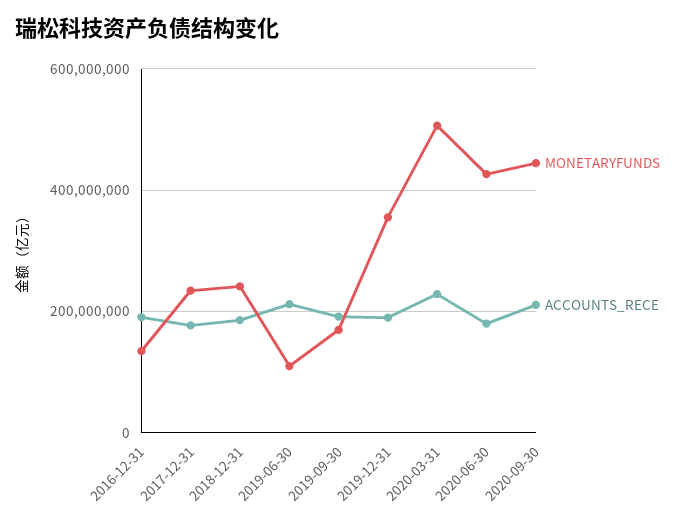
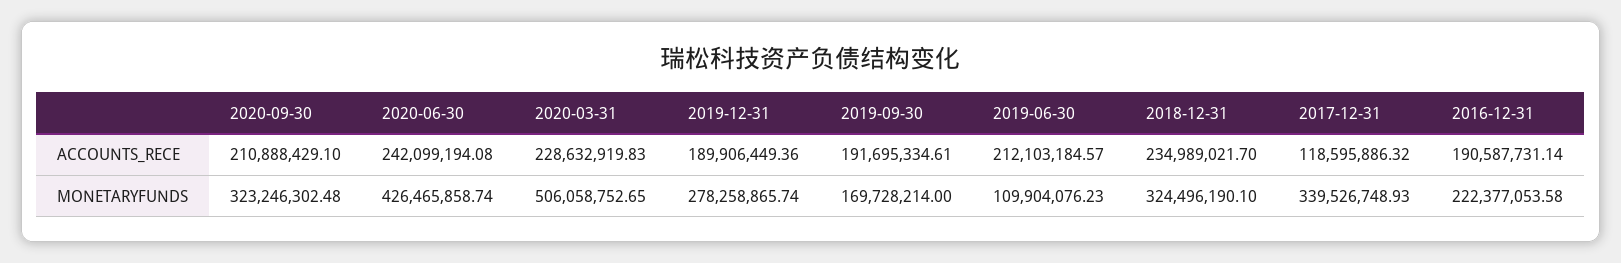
MONETARYFUNDS, 2016-12-31: 140000000 -> 222377053.58
MONETARYFUNDS, 2017-12-31: 240000000 -> 339526748.93
ACCOUNTS_RECE, 2017-12-31: 180000000 -> 118595886.32
MONETARYFUNDS, 2018-12-31: 240000000 -> 324496190.1
ACCOUNTS_RECE, 2018-12-31: 180000000 -> 234989021.7
MONETARYFUNDS, 2019-12-31: 360000000 -> 278258865.74
ACCOUNTS_RECE, 2020-06-30: 180000000 -> 242099194.08
MONETARYFUNDS, 2020-09-30: 440000000 -> 323246302.48

